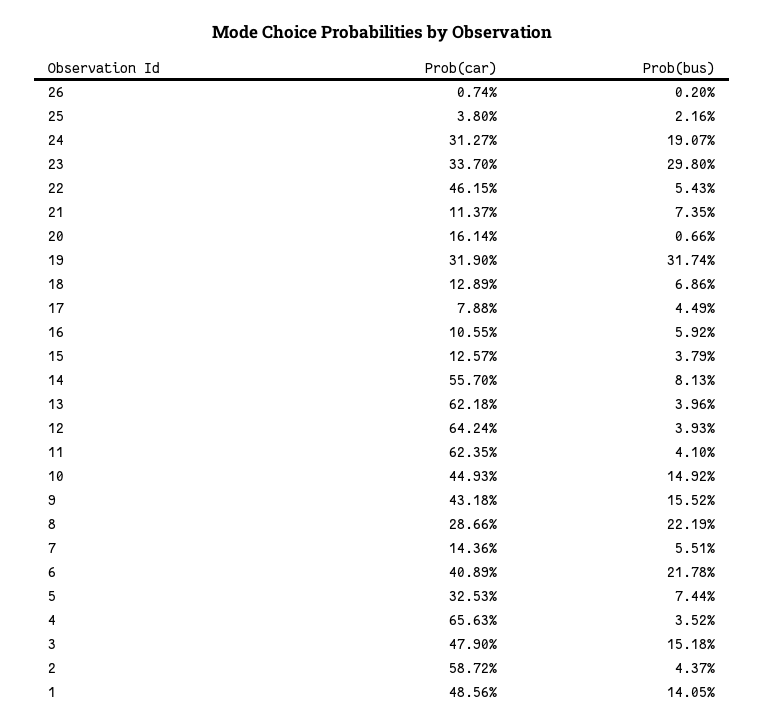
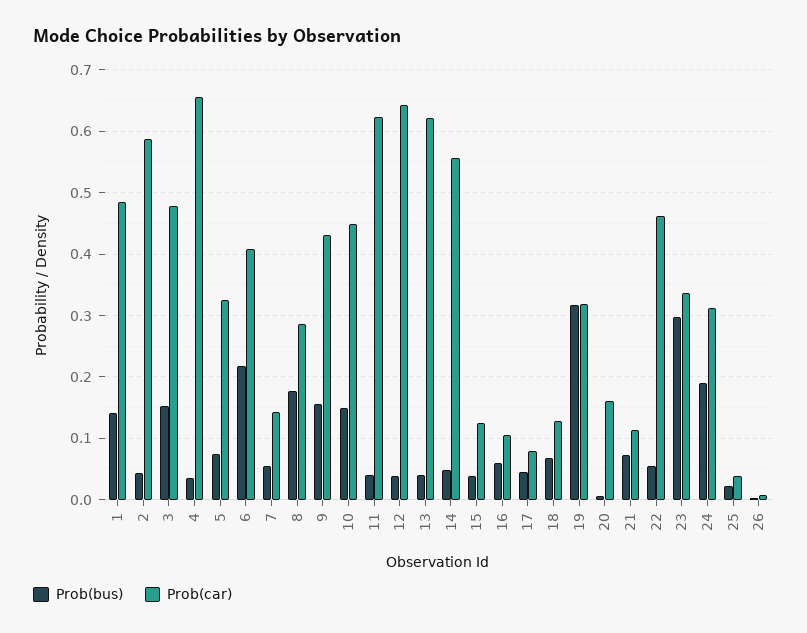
Prob(bus), 14: 0.0813 -> 0.05
Prob(bus), 8: 0.2219 -> 0.18

